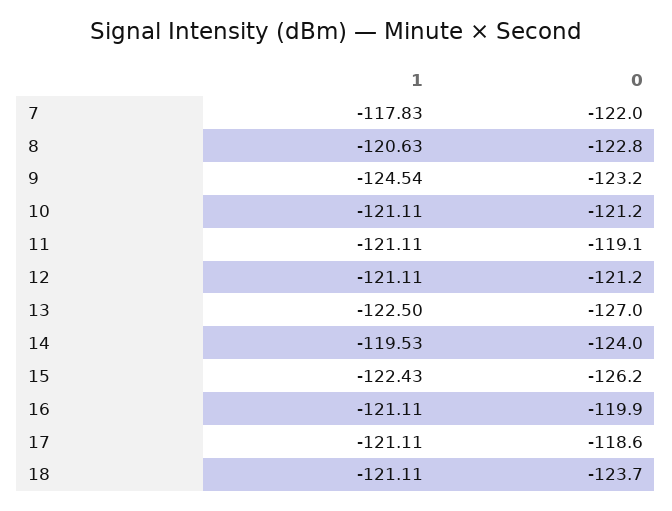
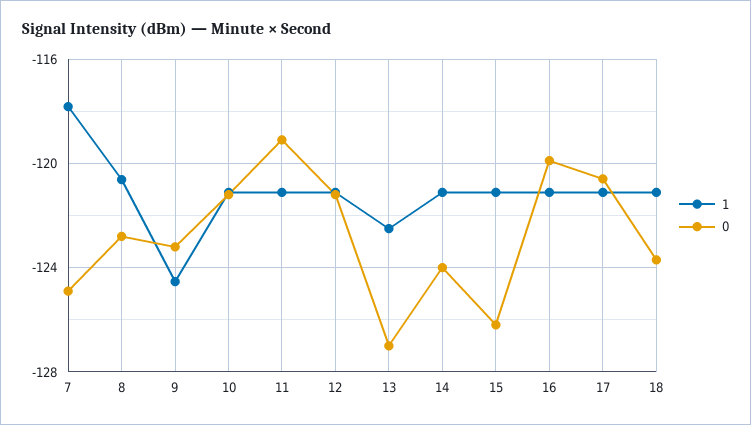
0, 7: -122 -> -125
1, 14: -119.53 -> -121
1, 15: -122.43 -> -121
0, 17: -118.6 -> -120.5

